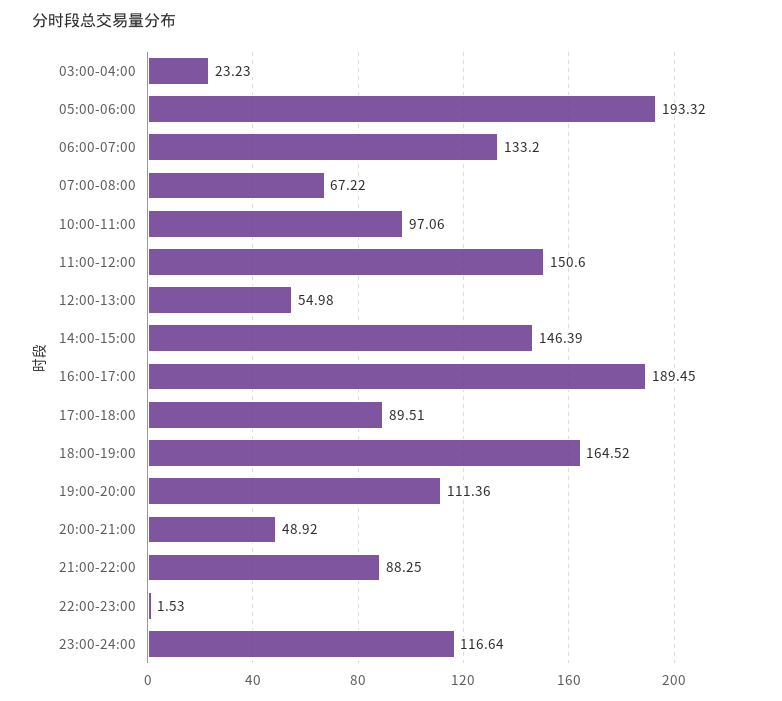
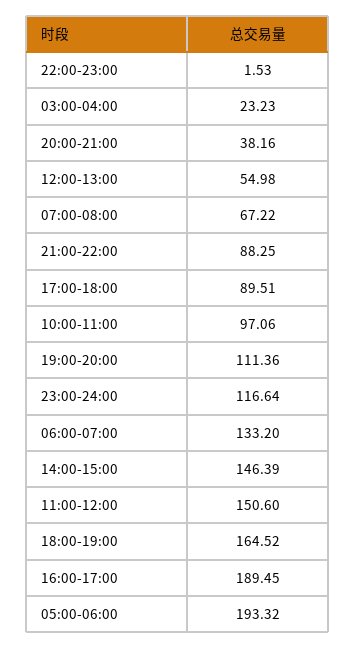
20:00-21:00: 48.92 -> 38.16

